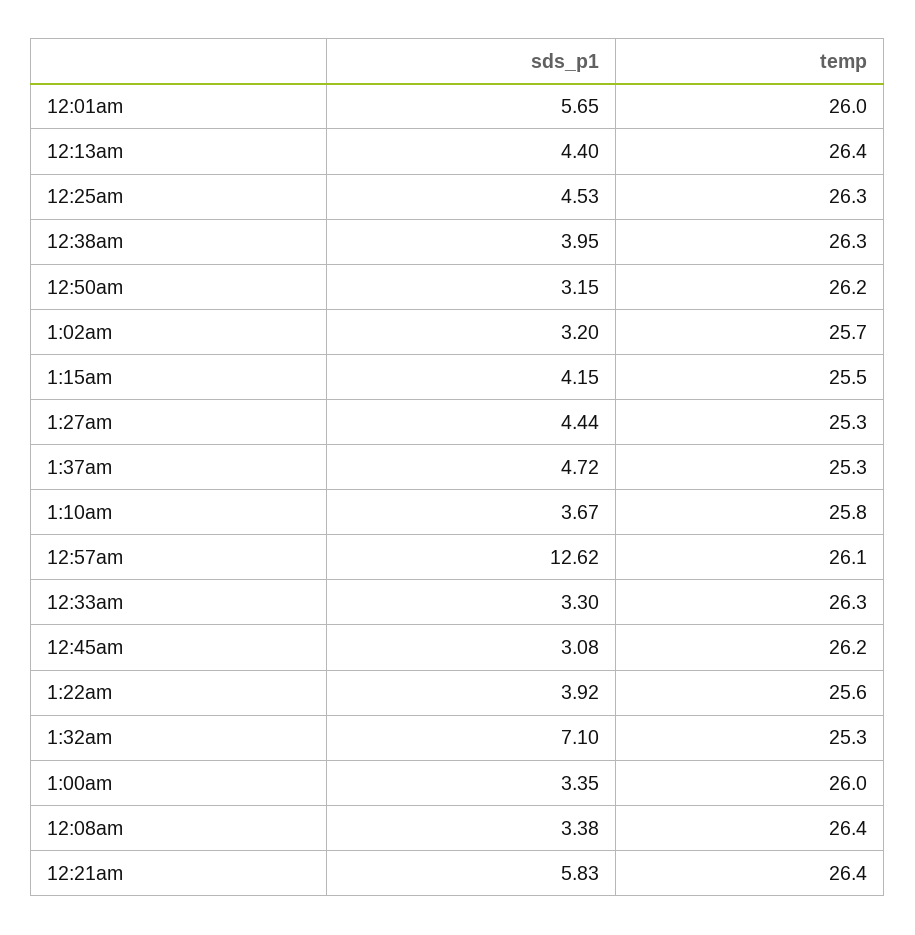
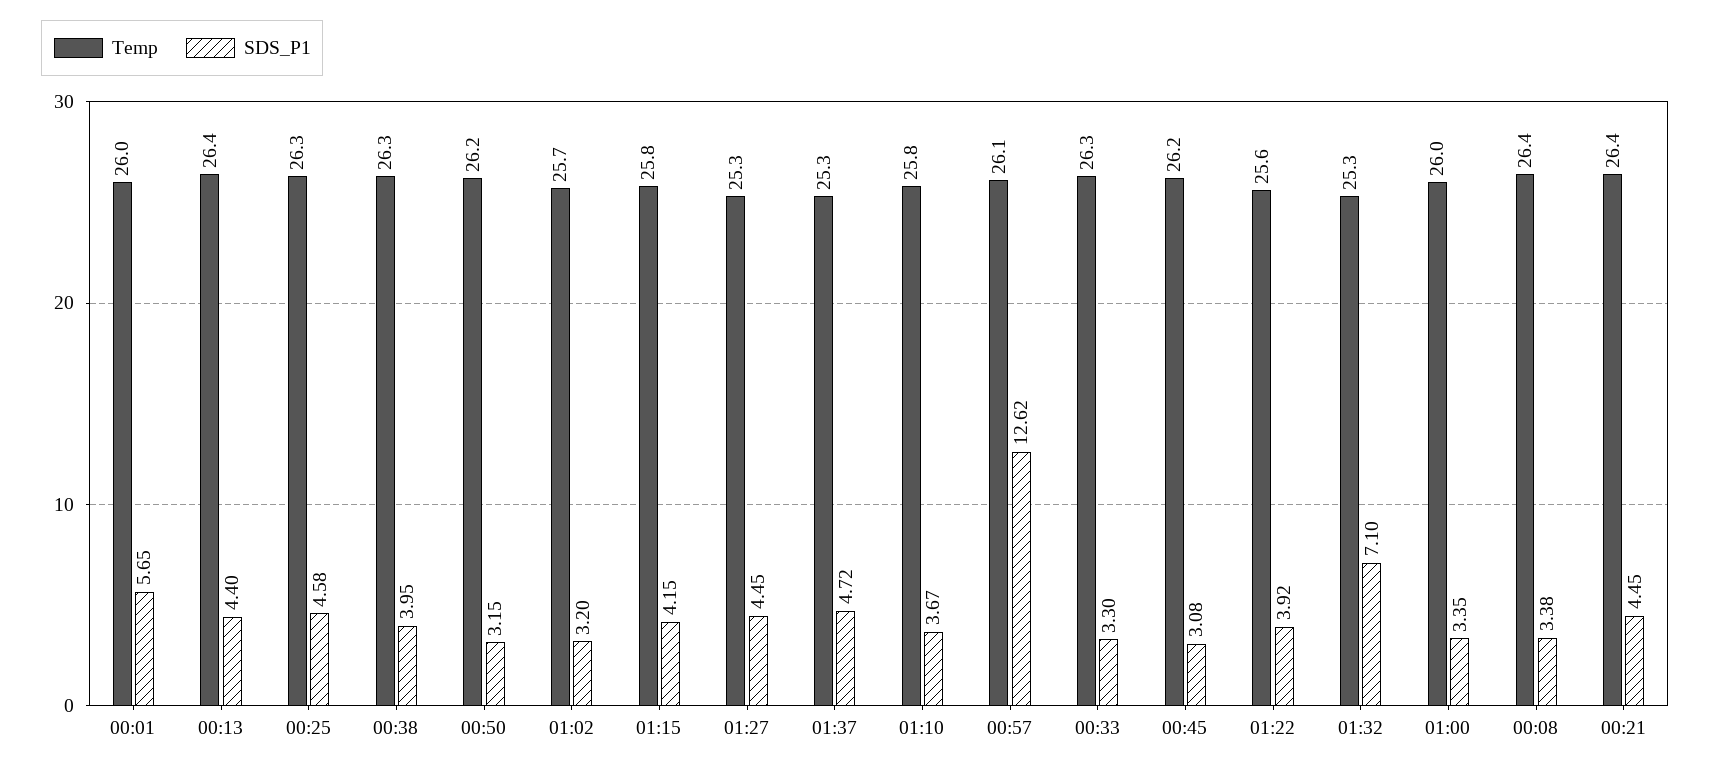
sds_p1, 12:25am: 4.53 -> 4.58
temp, 1:15am: 25.5 -> 25.8
sds_p1, 1:27am: 4.44 -> 4.45
sds_p1, 12:21am: 5.83 -> 4.45

